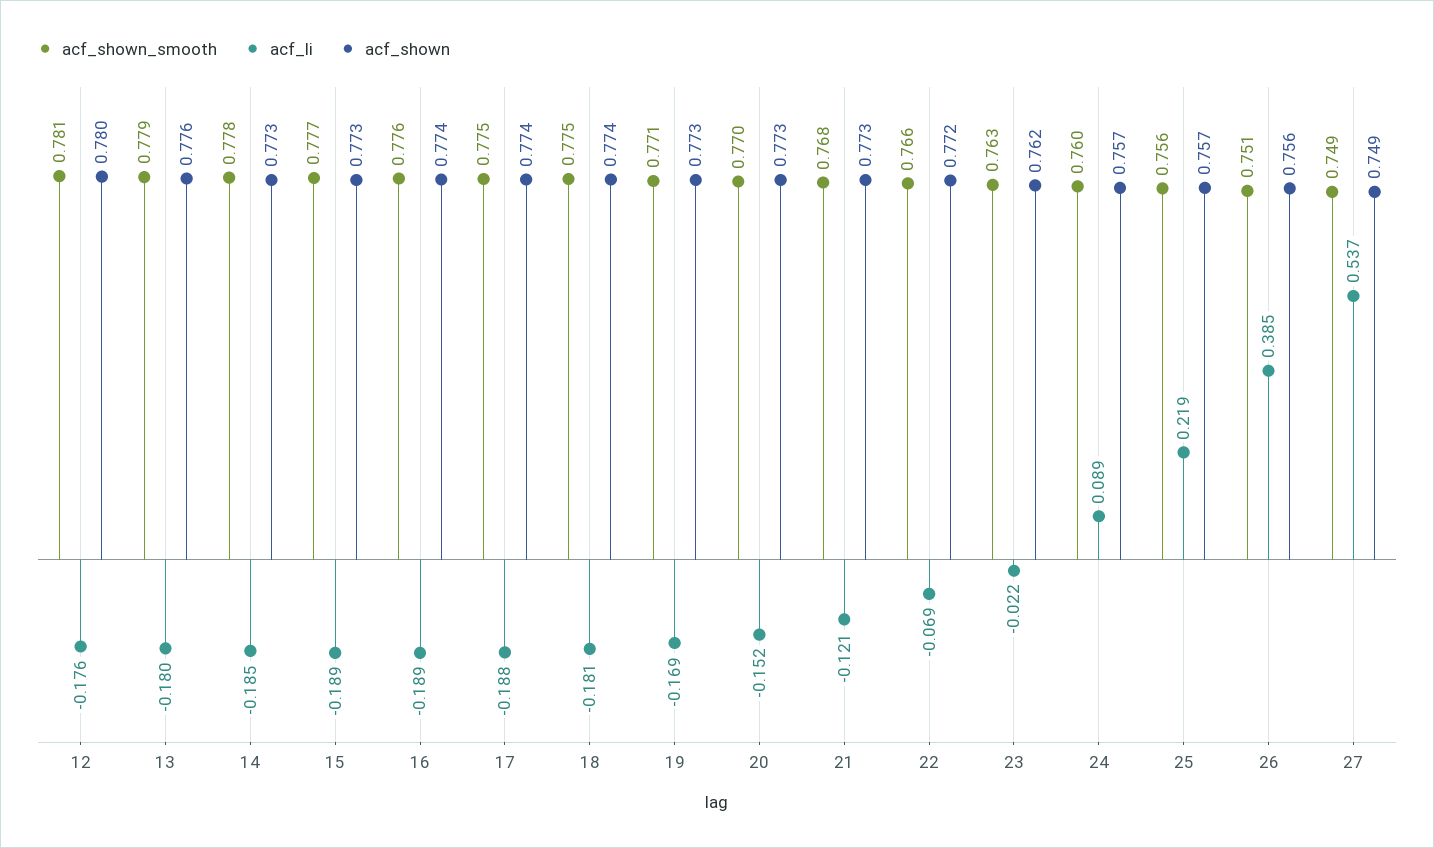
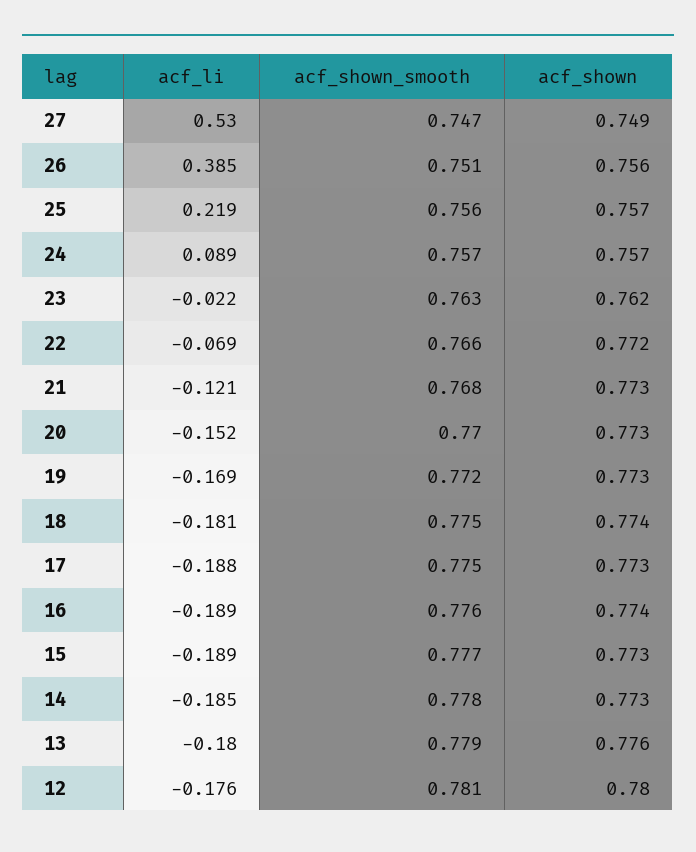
acf_shown, 17: 0.774 -> 0.773
acf_shown_smooth, 19: 0.771 -> 0.772
acf_shown_smooth, 24: 0.76 -> 0.757
acf_shown_smooth, 27: 0.749 -> 0.747
acf_li, 27: 0.537 -> 0.53

